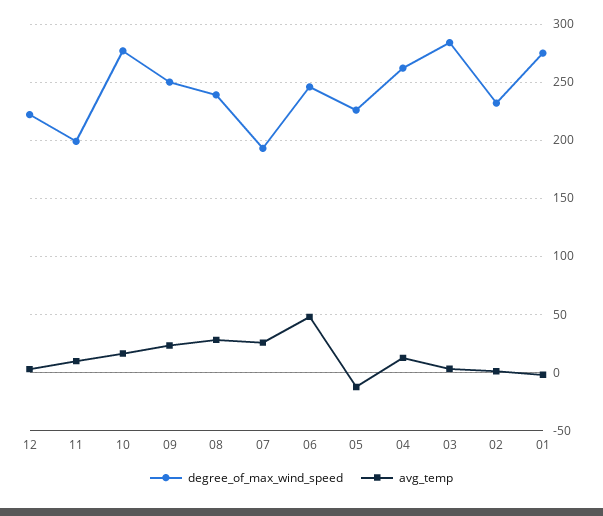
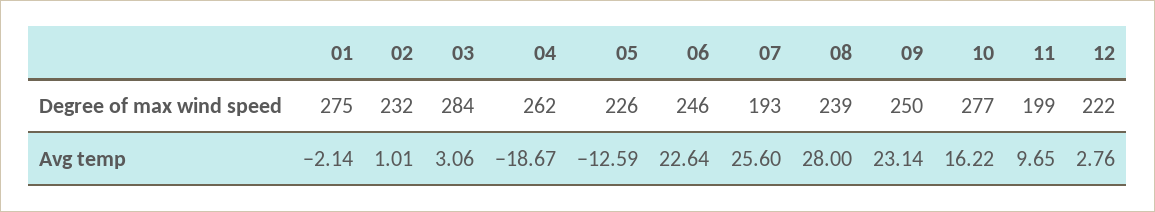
avg_temp, 06: 50 -> 22.64
avg_temp, 04: 10 -> -18.67

